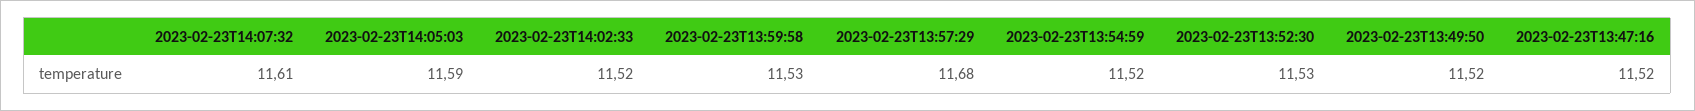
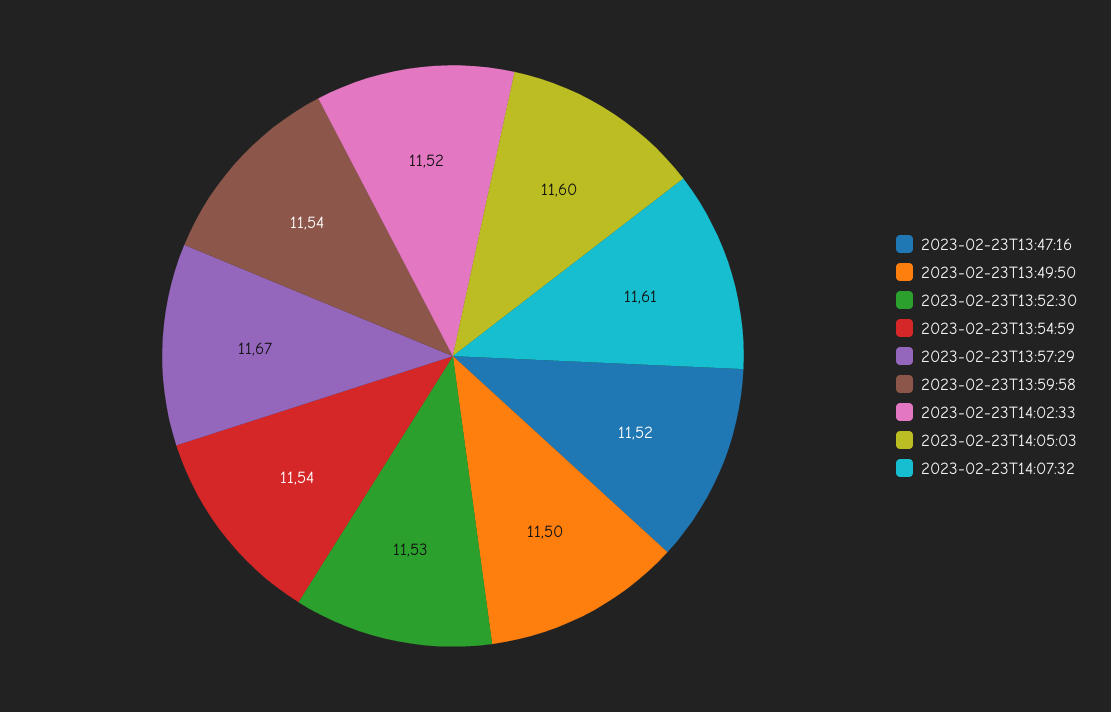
2023-02-23T14:05:03: 11.59 -> 11.6
2023-02-23T13:59:58: 11.53 -> 11.54
2023-02-23T13:57:29: 11.68 -> 11.67
2023-02-23T13:54:59: 11.52 -> 11.54
2023-02-23T13:49:50: 11.52 -> 11.5

